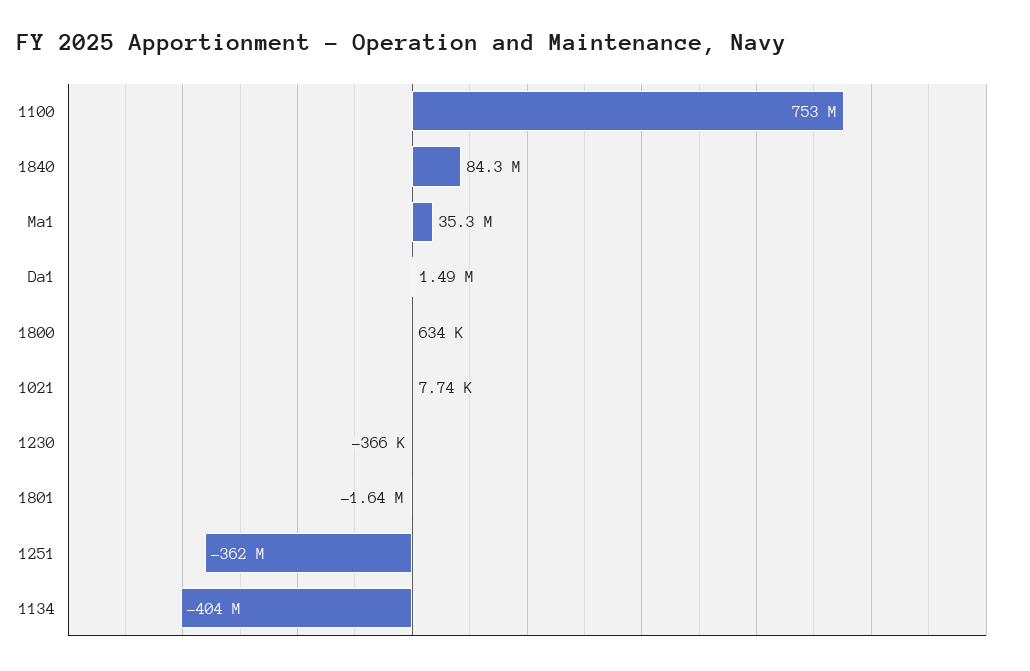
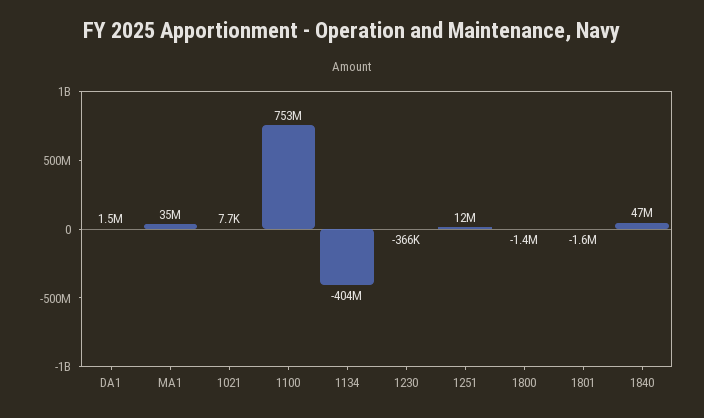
1840: 84300000 -> 47000000
1800: 634000 -> -1400000
1251: -362000000 -> 12000000

